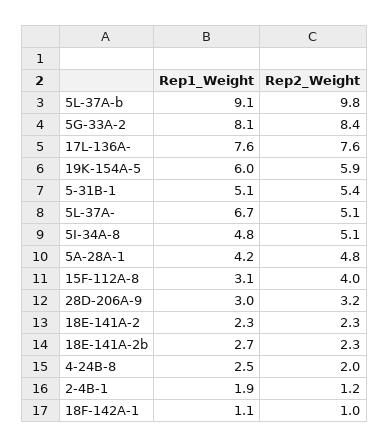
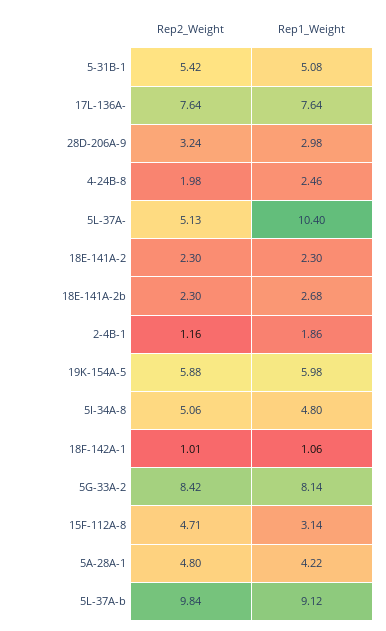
Rep1_Weight, 5L-37A-: 6.7 -> 10.4
Rep2_Weight, 15F-112A-8: 4 -> 4.71

